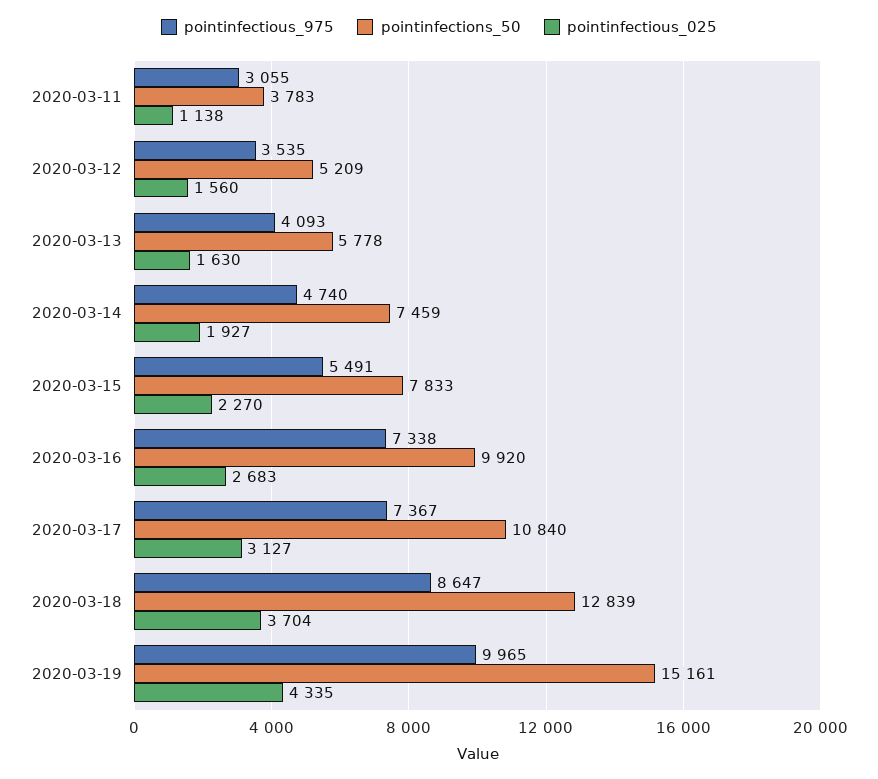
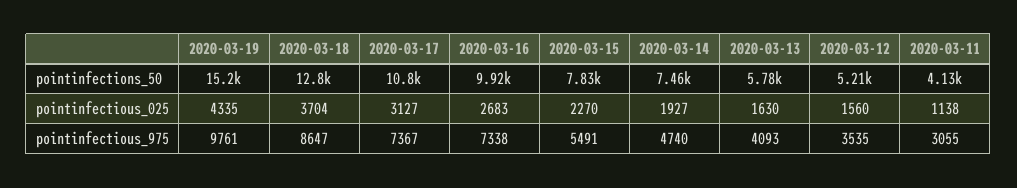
pointinfections_50, 2020-03-11: 3783 -> 4130
pointinfectious_975, 2020-03-19: 9965 -> 9761

